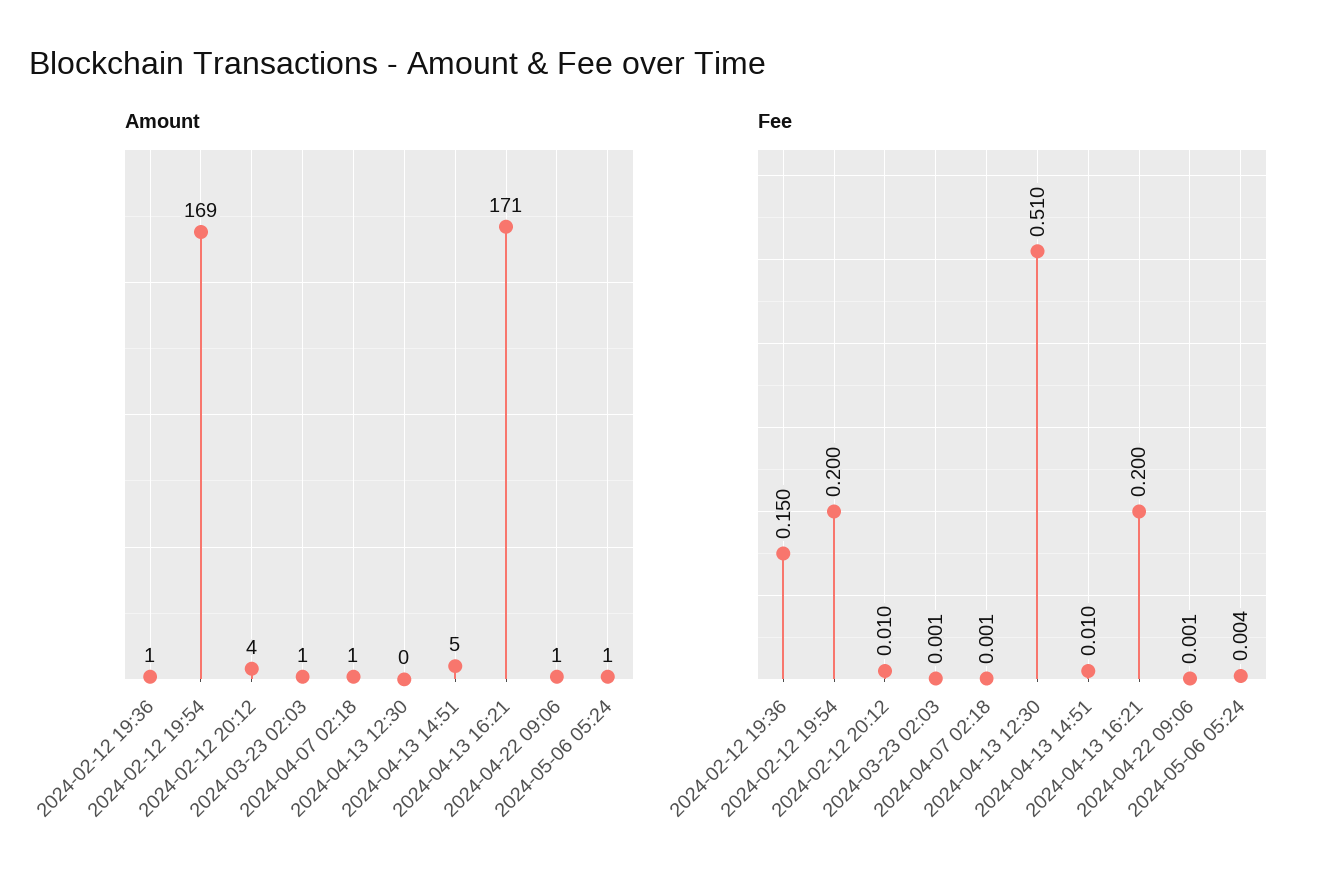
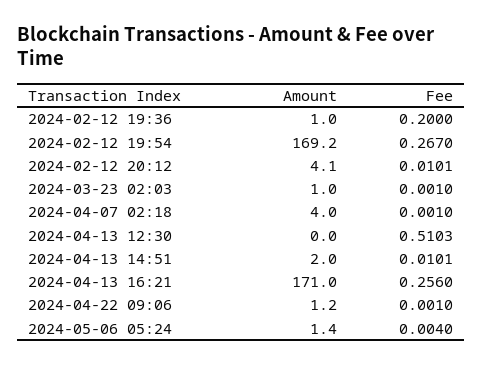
Amount, 2024-04-07 02:18: 1 -> 4
Amount, 2024-04-13 14:51: 5 -> 2
Fee, 2024-02-12 19:36: 0.15 -> 0.2
Fee, 2024-02-12 19:54: 0.2 -> 0.267
Fee, 2024-04-13 16:21: 0.2 -> 0.256

